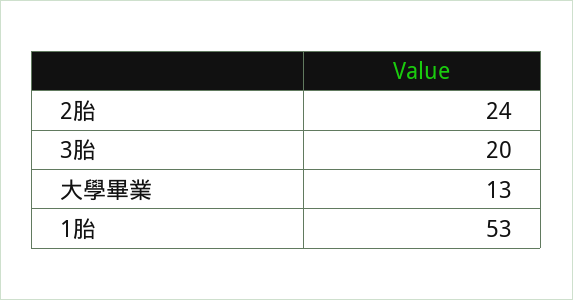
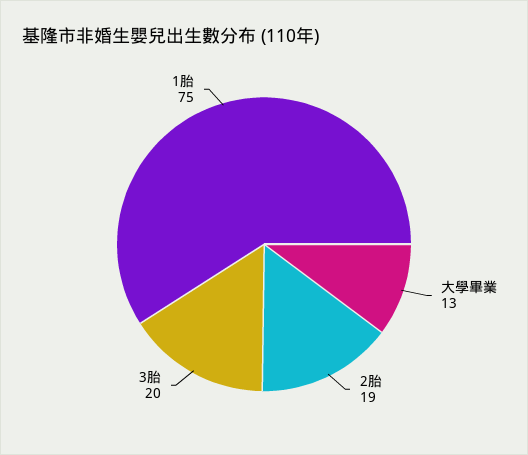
2胎: 24 -> 19
1胎: 53 -> 75

